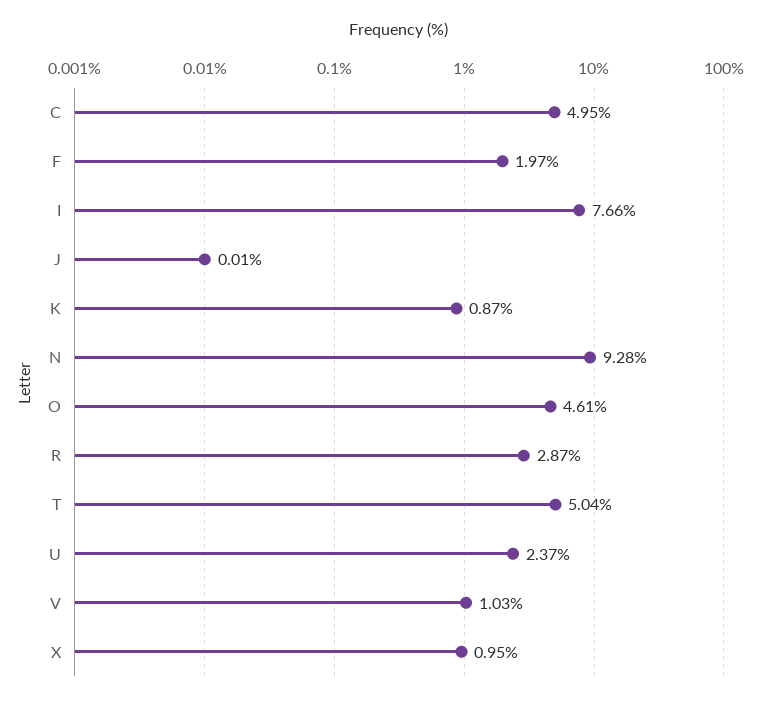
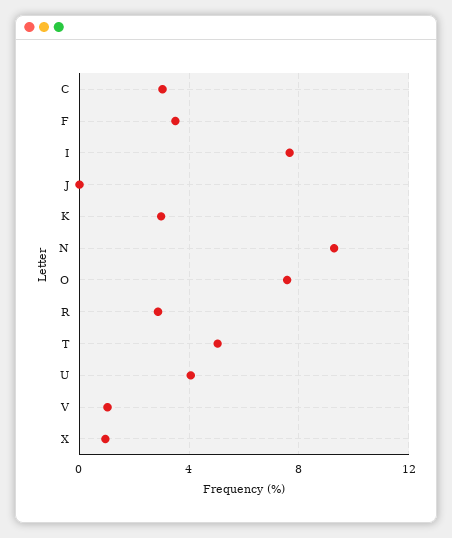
C: 4.95 -> 3
F: 1.97 -> 3.5
K: 0.87 -> 3
O: 4.61 -> 7.5
U: 2.37 -> 4

